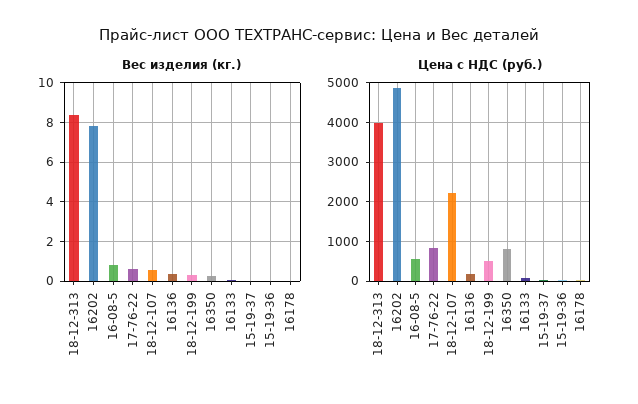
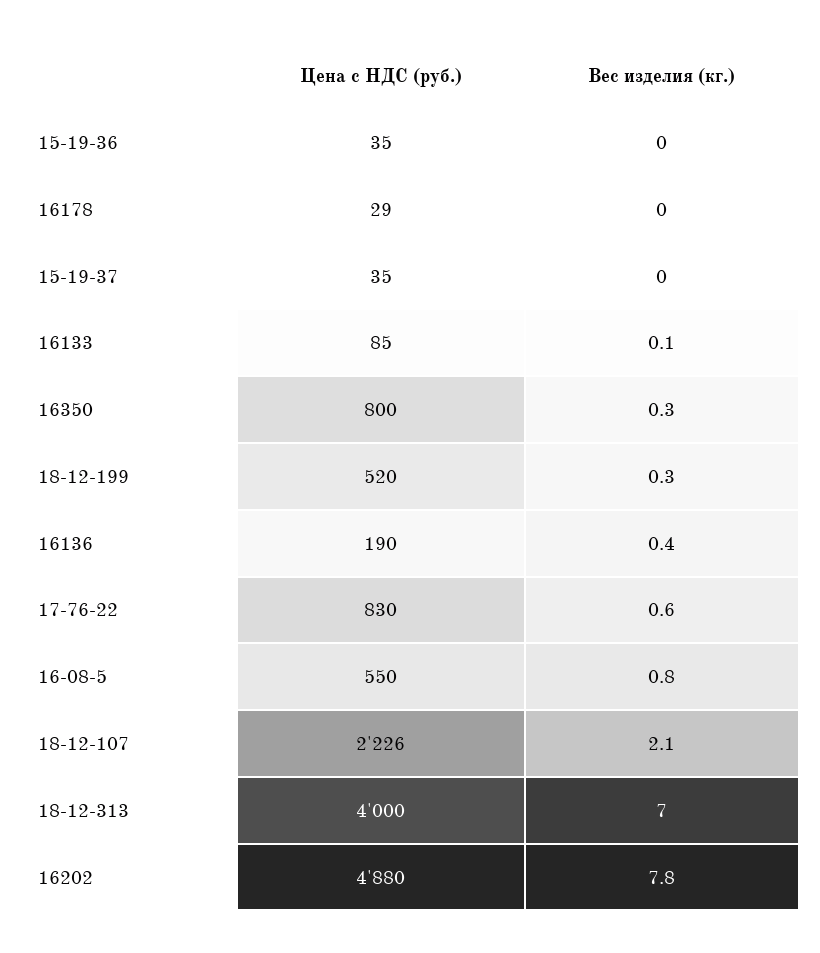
Вес изделия (кг.), 18-12-313: 8.5 -> 7
Вес изделия (кг.), 18-12-107: 0.5 -> 2.1

